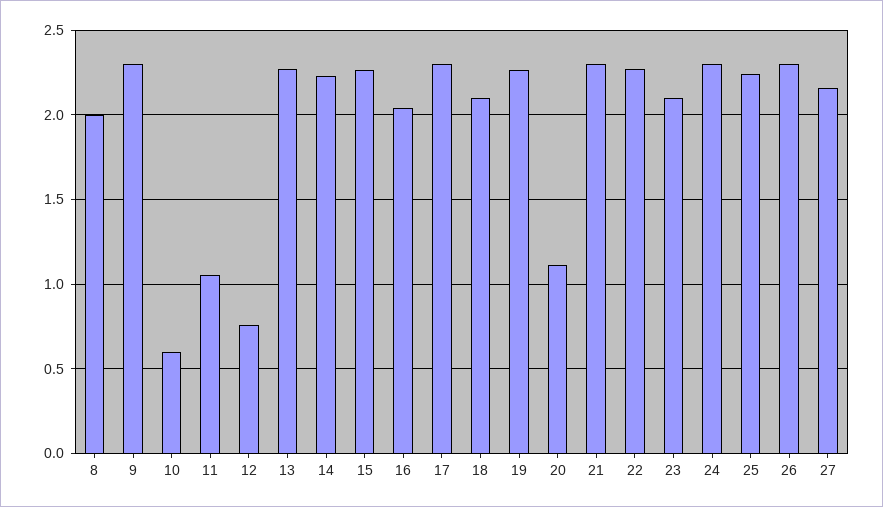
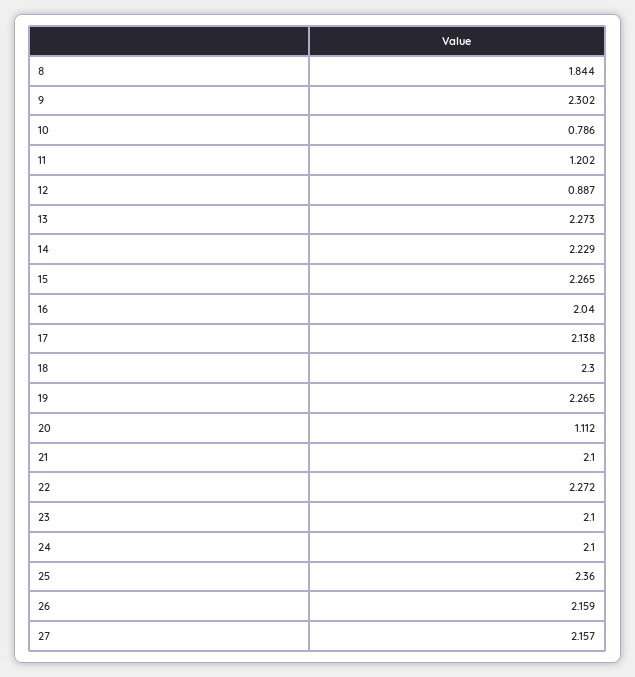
8: 2 -> 1.844
10: 0.6 -> 0.786
11: 1.05 -> 1.202
12: 0.75 -> 0.887
17: 2.3 -> 2.138
18: 2.1 -> 2.3
21: 2.3 -> 2.1
24: 2.3 -> 2.1
25: 2.25 -> 2.36
26: 2.3 -> 2.159

